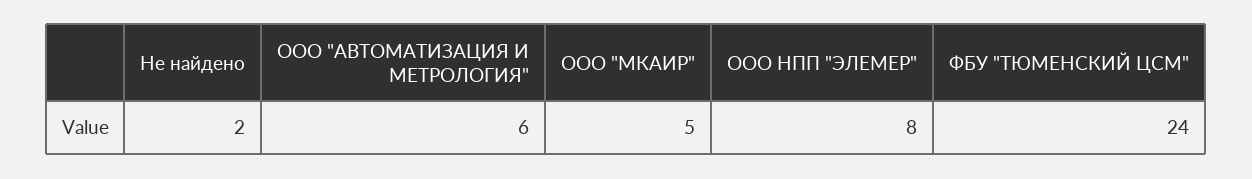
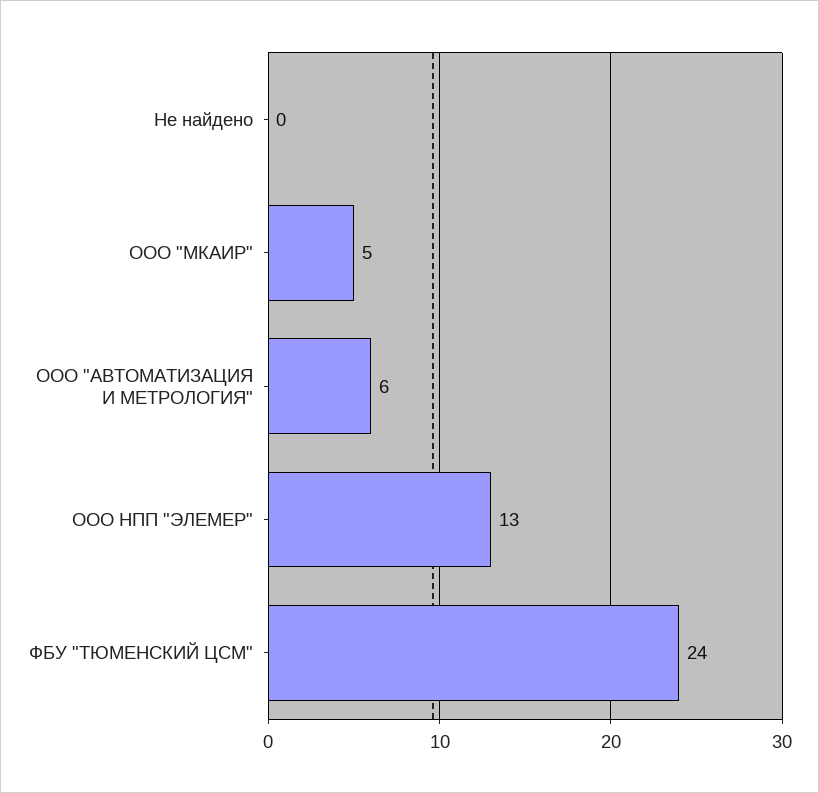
Не найдено: 2 -> 0
ООО НПП "ЭЛЕМЕР": 8 -> 13

